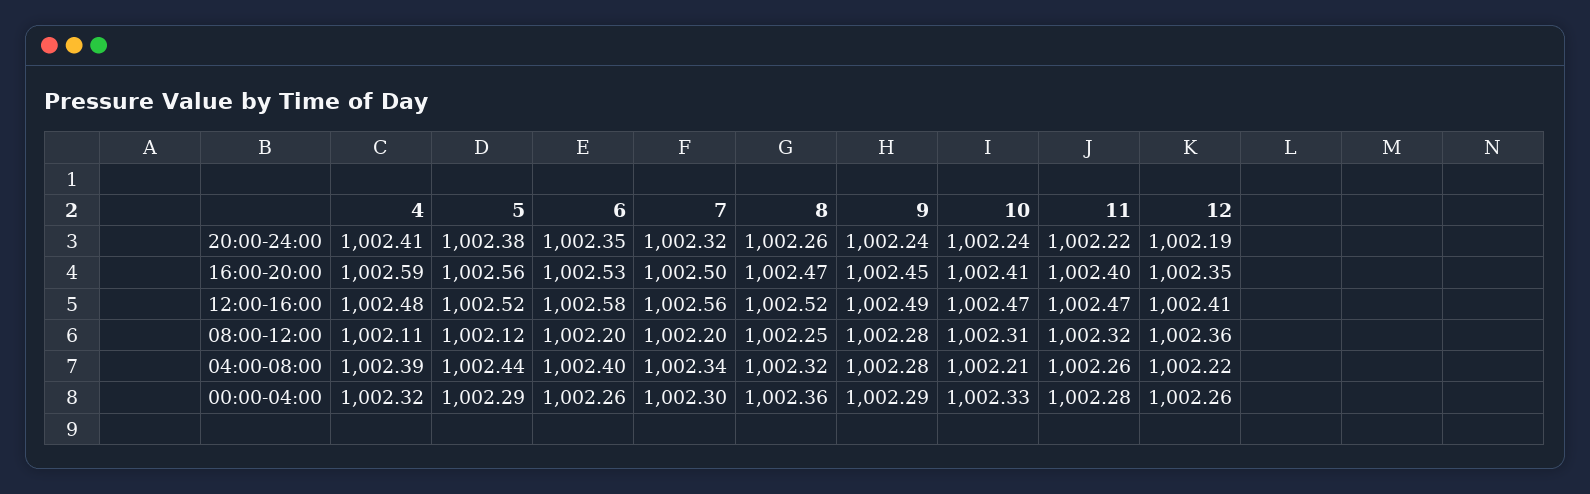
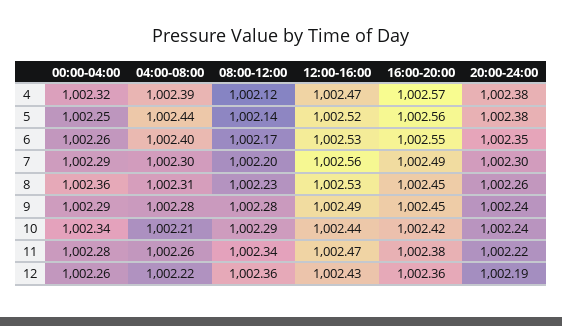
4, 20:00-24:00: 1002.41 -> 1002.38
7, 20:00-24:00: 1002.32 -> 1002.3
4, 16:00-20:00: 1002.59 -> 1002.57
6, 16:00-20:00: 1002.53 -> 1002.55
7, 16:00-20:00: 1002.5 -> 1002.49
8, 16:00-20:00: 1002.47 -> 1002.45
10, 16:00-20:00: 1002.41 -> 1002.42
11, 16:00-20:00: 1002.4 -> 1002.38
12, 16:00-20:00: 1002.35 -> 1002.36
4, 12:00-16:00: 1002.48 -> 1002.47
6, 12:00-16:00: 1002.58 -> 1002.53
8, 12:00-16:00: 1002.52 -> 1002.53
10, 12:00-16:00: 1002.47 -> 1002.44
12, 12:00-16:00: 1002.41 -> 1002.43
4, 08:00-12:00: 1002.11 -> 1002.12
5, 08:00-12:00: 1002.12 -> 1002.14
6, 08:00-12:00: 1002.2 -> 1002.17
8, 08:00-12:00: 1002.25 -> 1002.23
10, 08:00-12:00: 1002.31 -> 1002.29
11, 08:00-12:00: 1002.32 -> 1002.34
7, 04:00-08:00: 1002.34 -> 1002.3
8, 04:00-08:00: 1002.32 -> 1002.31
5, 00:00-04:00: 1002.29 -> 1002.25
7, 00:00-04:00: 1002.3 -> 1002.29
10, 00:00-04:00: 1002.33 -> 1002.34

